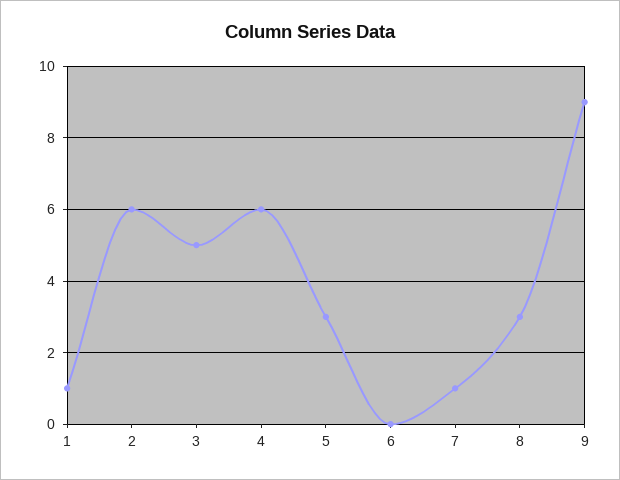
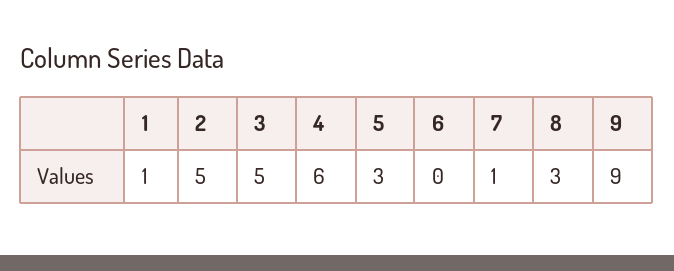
2: 6 -> 5

